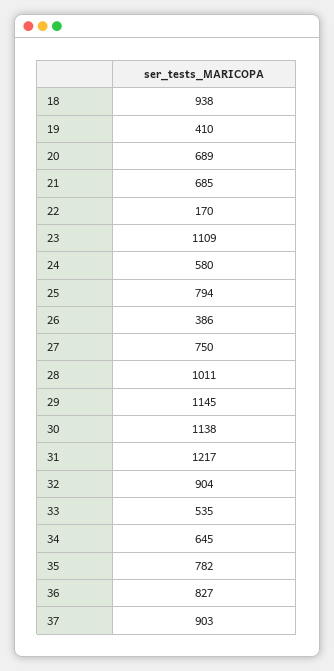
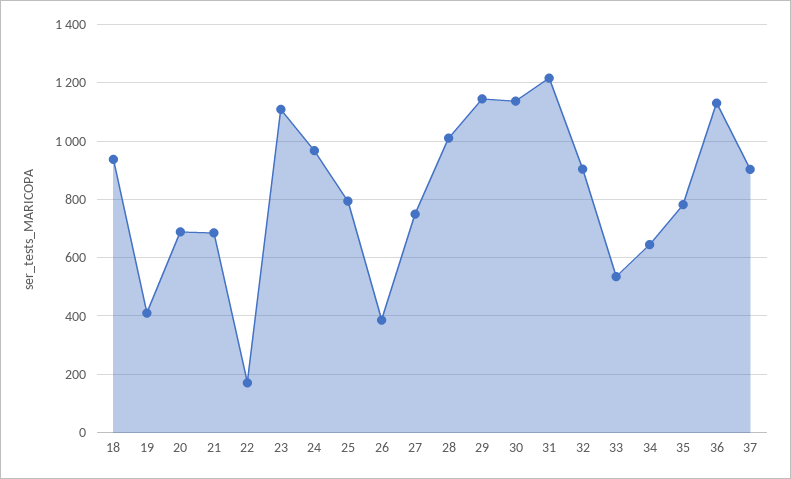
24: 580 -> 975
36: 827 -> 1125

